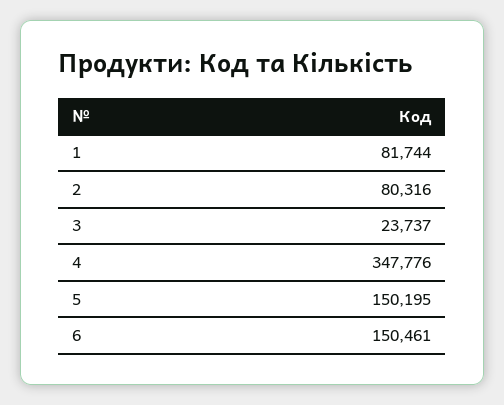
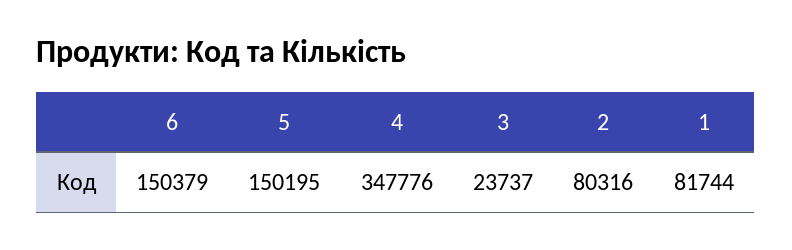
6: 150461 -> 150379

